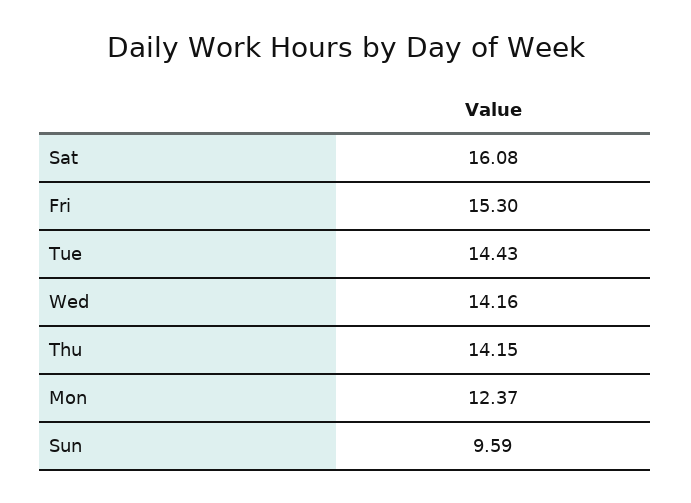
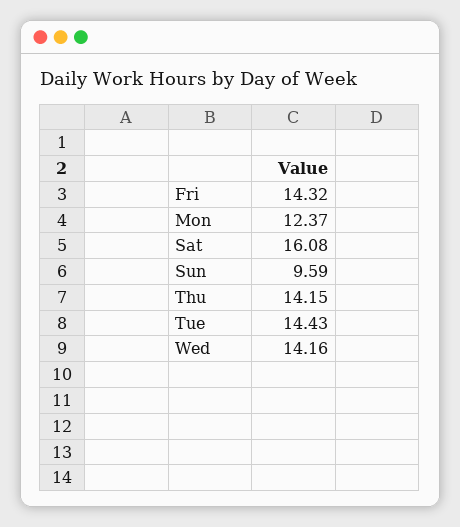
Fri: 15.3 -> 14.32

